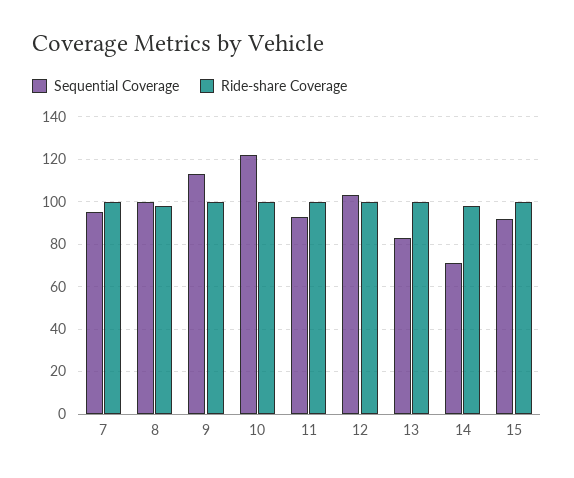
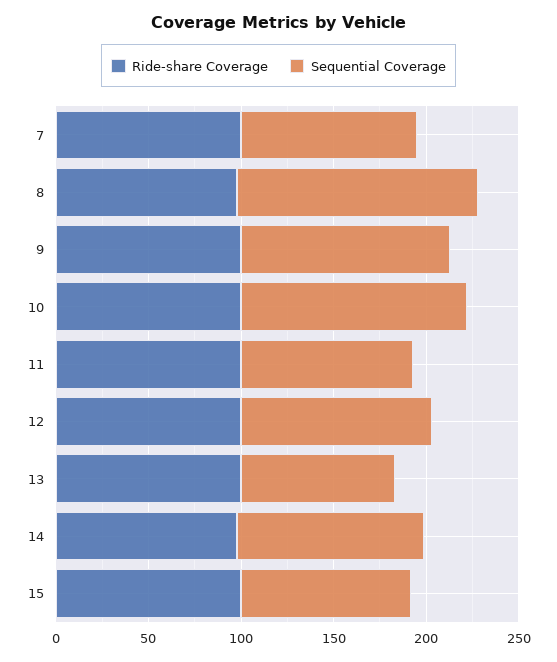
Sequential Coverage, 8: 100 -> 130
Sequential Coverage, 14: 70 -> 100

